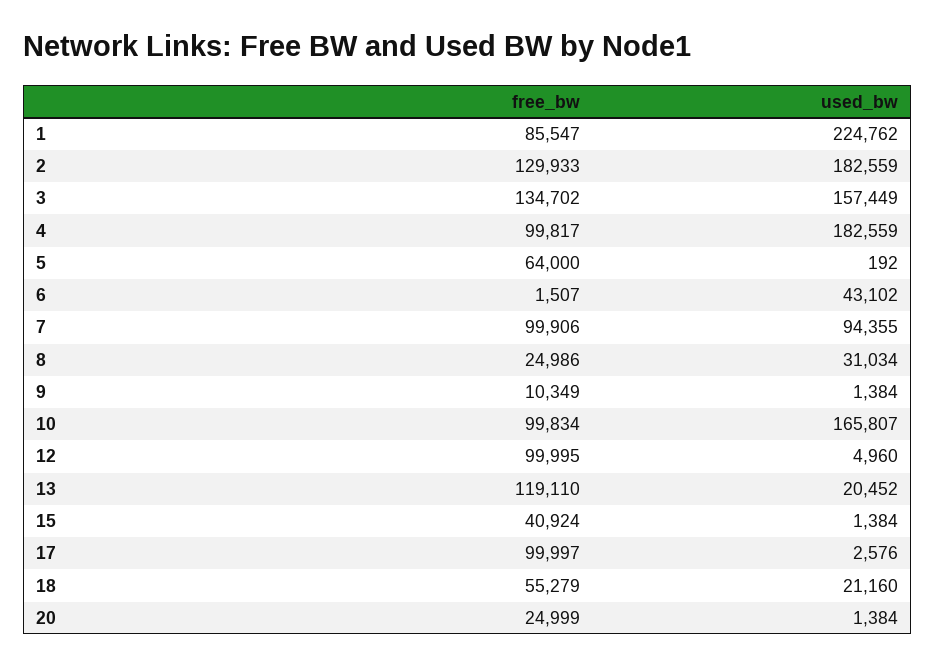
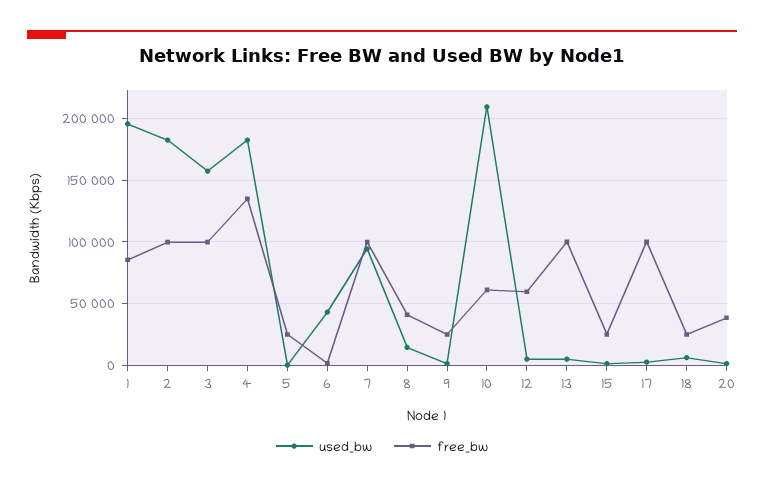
used_bw, 1: 224762 -> 195000
free_bw, 2: 129933 -> 100000
free_bw, 3: 134702 -> 100000
free_bw, 4: 99817 -> 135000
free_bw, 5: 64000 -> 25000
free_bw, 8: 24986 -> 40000
used_bw, 8: 31034 -> 15000
free_bw, 9: 10349 -> 25000
free_bw, 10: 99834 -> 60000
used_bw, 10: 165807 -> 210000
free_bw, 12: 99995 -> 60000
free_bw, 13: 119110 -> 100000
used_bw, 13: 20452 -> 5000
free_bw, 15: 40924 -> 25000
free_bw, 18: 55279 -> 25000
used_bw, 18: 21160 -> 5000
free_bw, 20: 24999 -> 40000

